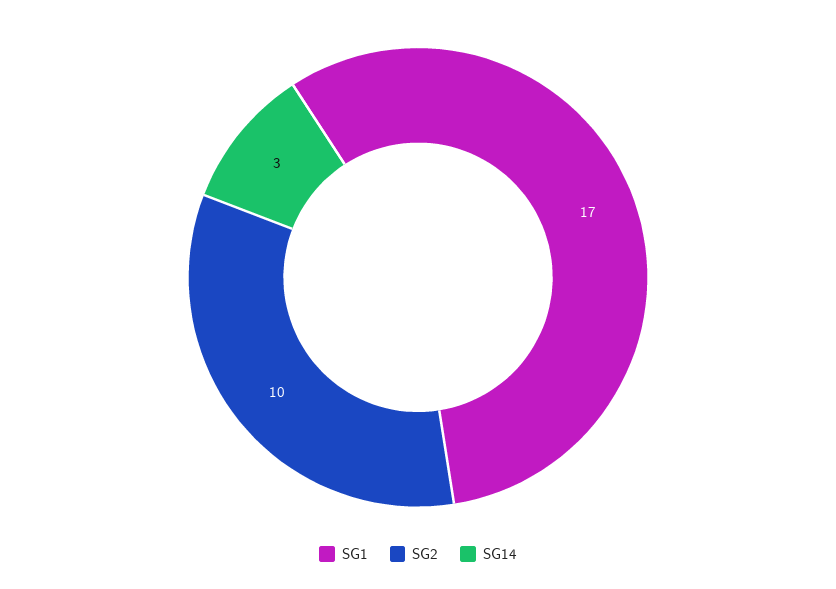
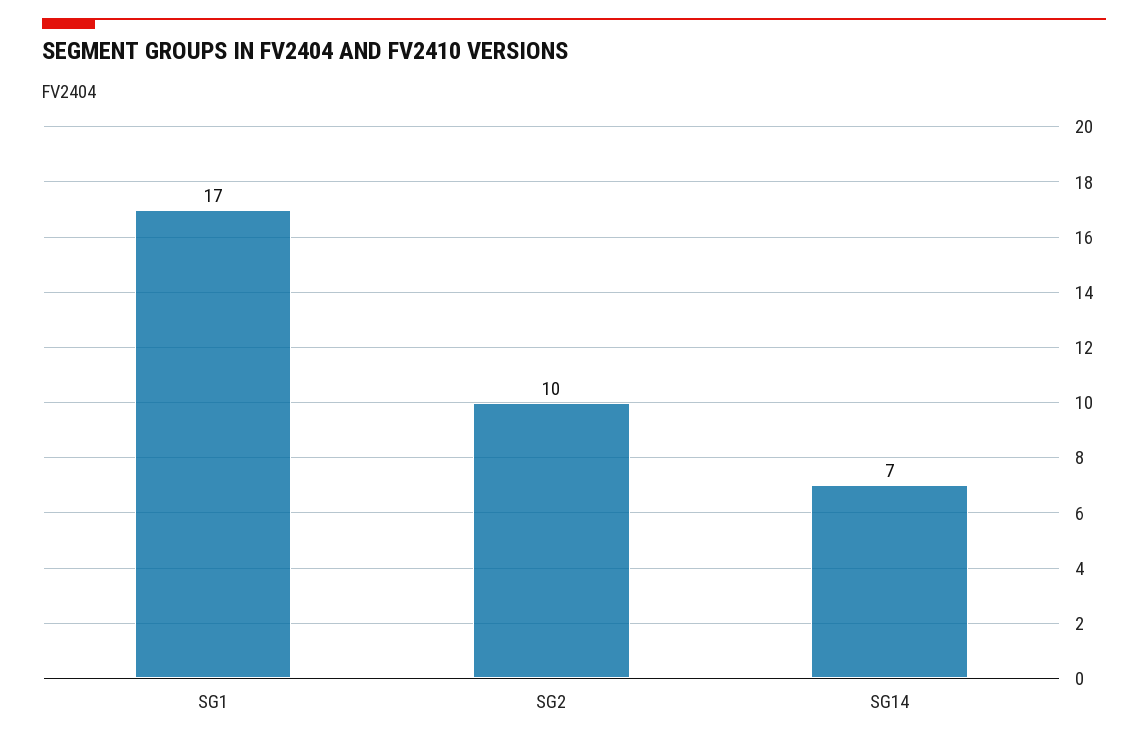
SG14: 3 -> 7

